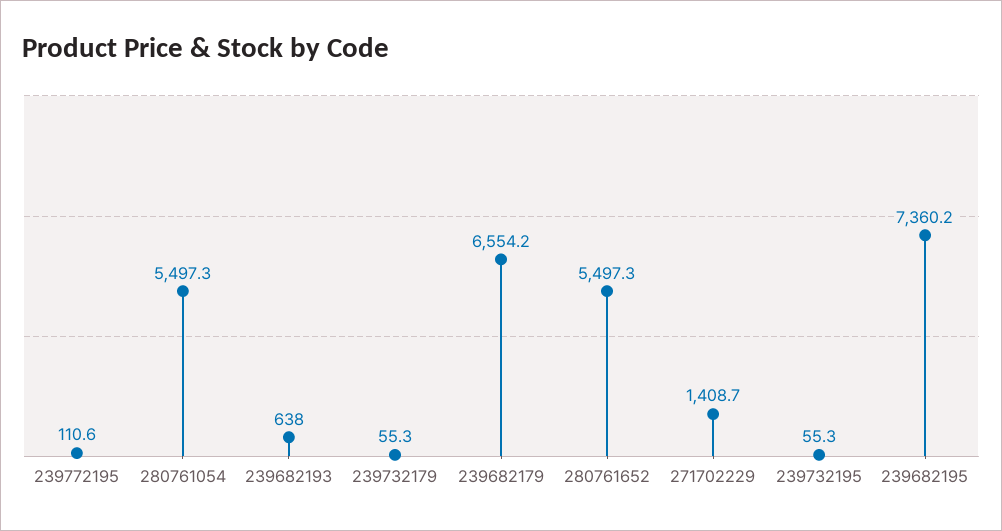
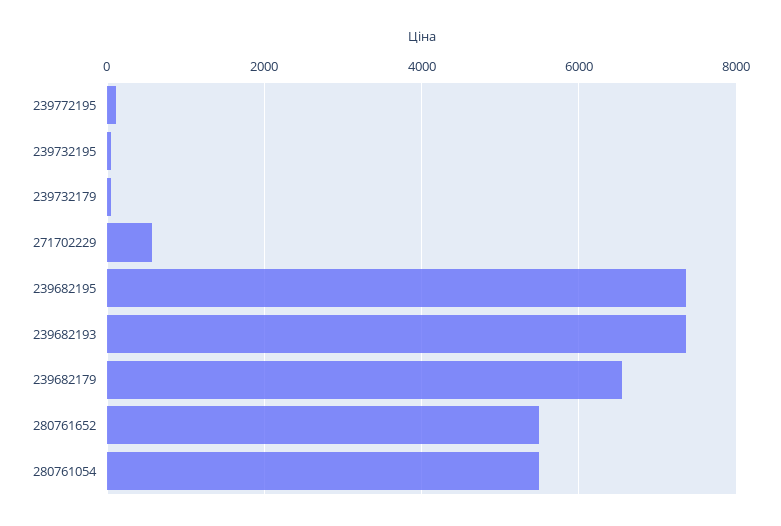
239682193: 638 -> 7400
271702229: 1408.7 -> 600

